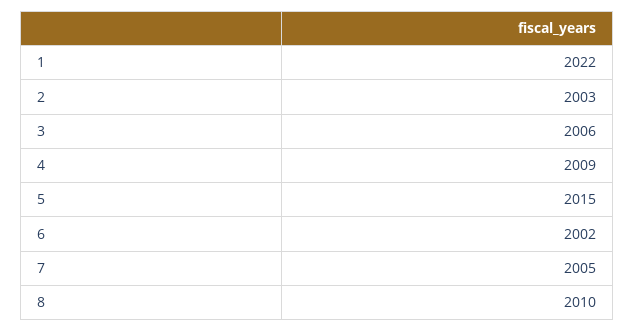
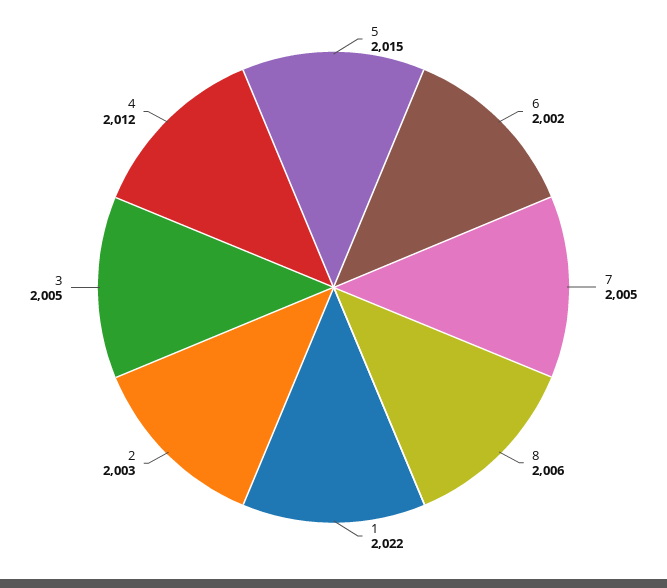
3: 2006 -> 2005
4: 2009 -> 2012
8: 2010 -> 2006

